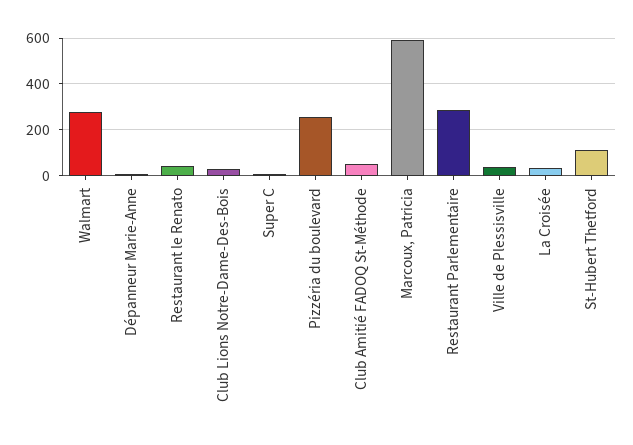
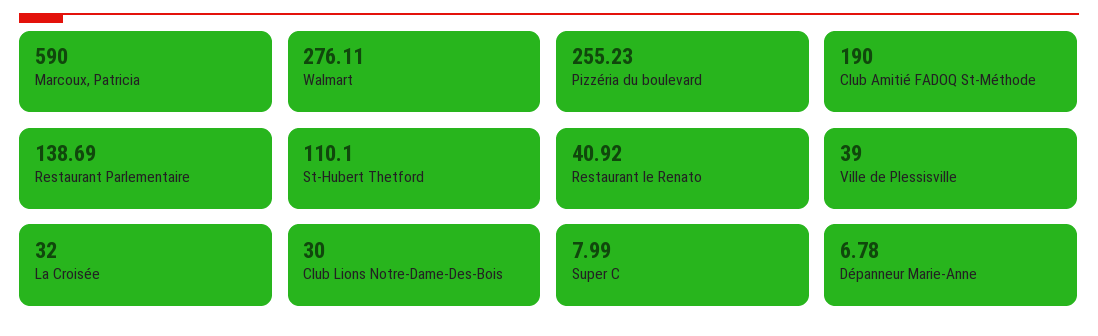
Club Amitié FADOQ St-Méthode: 50 -> 190
Restaurant Parlementaire: 300 -> 138.69

